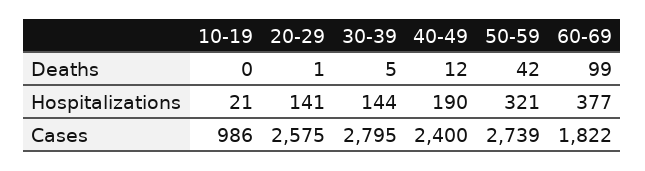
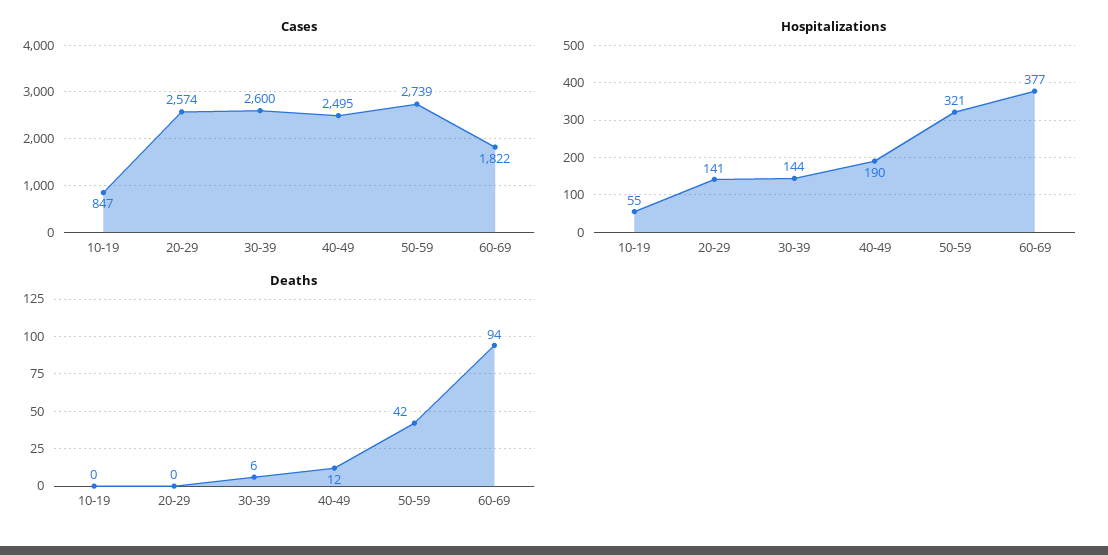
Deaths, 20-29: 1 -> 0
Deaths, 30-39: 5 -> 6
Deaths, 60-69: 99 -> 94
Hospitalizations, 10-19: 21 -> 55
Cases, 10-19: 986 -> 847
Cases, 20-29: 2575 -> 2574
Cases, 30-39: 2795 -> 2600
Cases, 40-49: 2400 -> 2495

